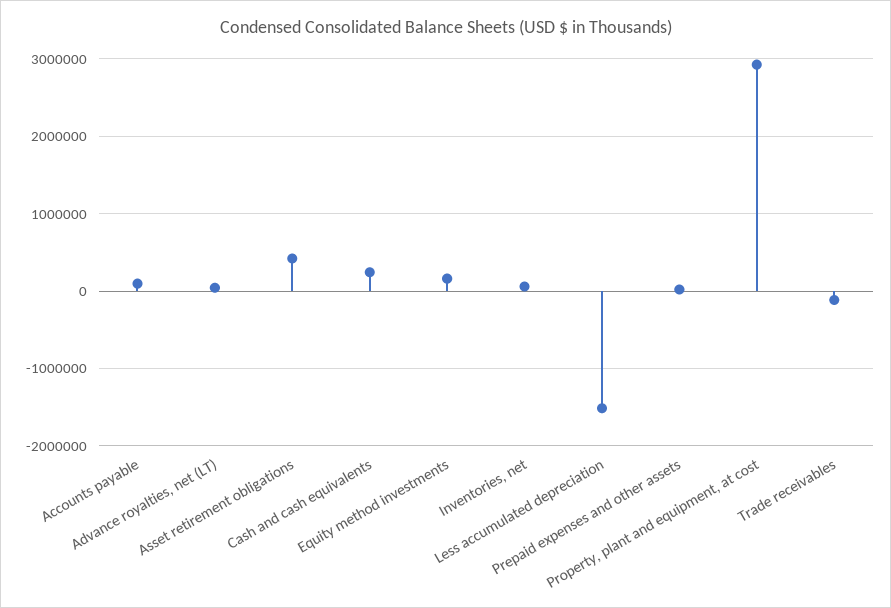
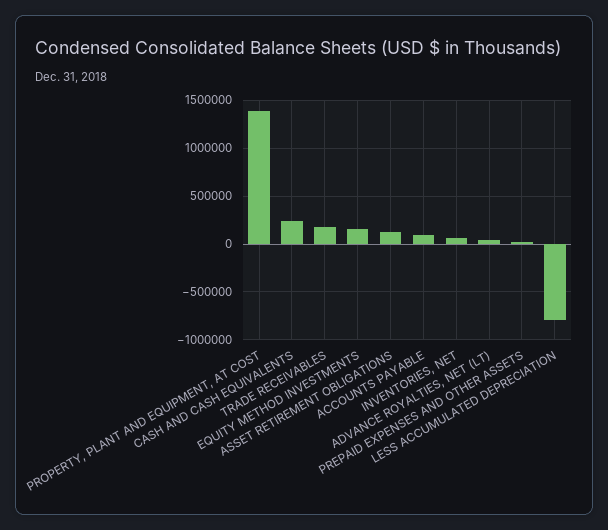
Asset retirement obligations: 400000 -> 100000
Less accumulated depreciation: -1500000 -> -800000
Property, plant and equipment, at cost: 2900000 -> 1400000
Trade receivables: -100000 -> 200000

